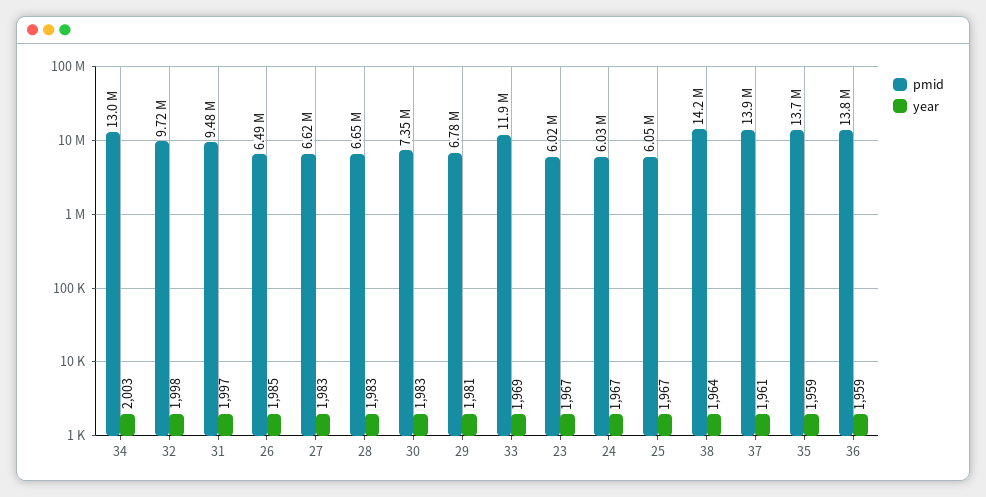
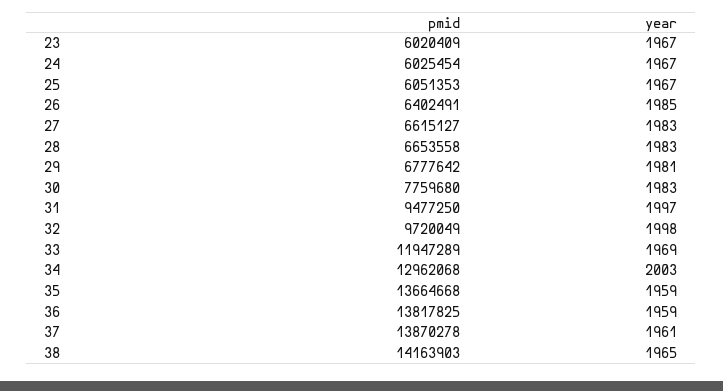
pmid, 26: 6490000 -> 6402491
pmid, 30: 7350000 -> 7759680
year, 38: 1964 -> 1965

